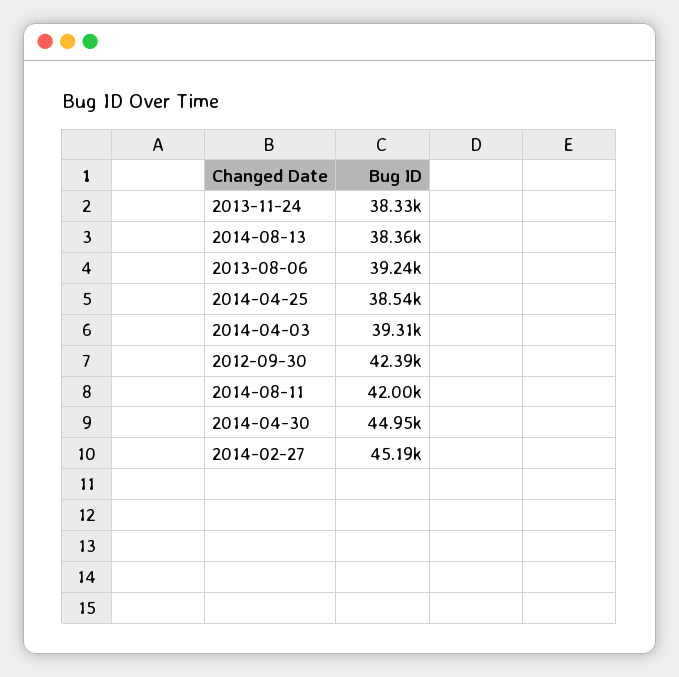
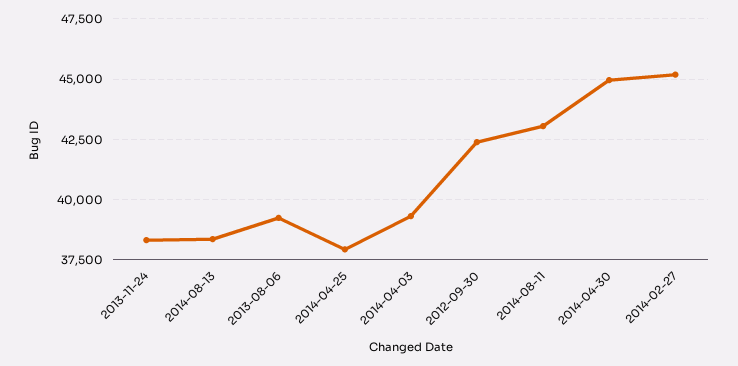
2014-04-25: 38540 -> 38000
2014-08-11: 42000 -> 43000

